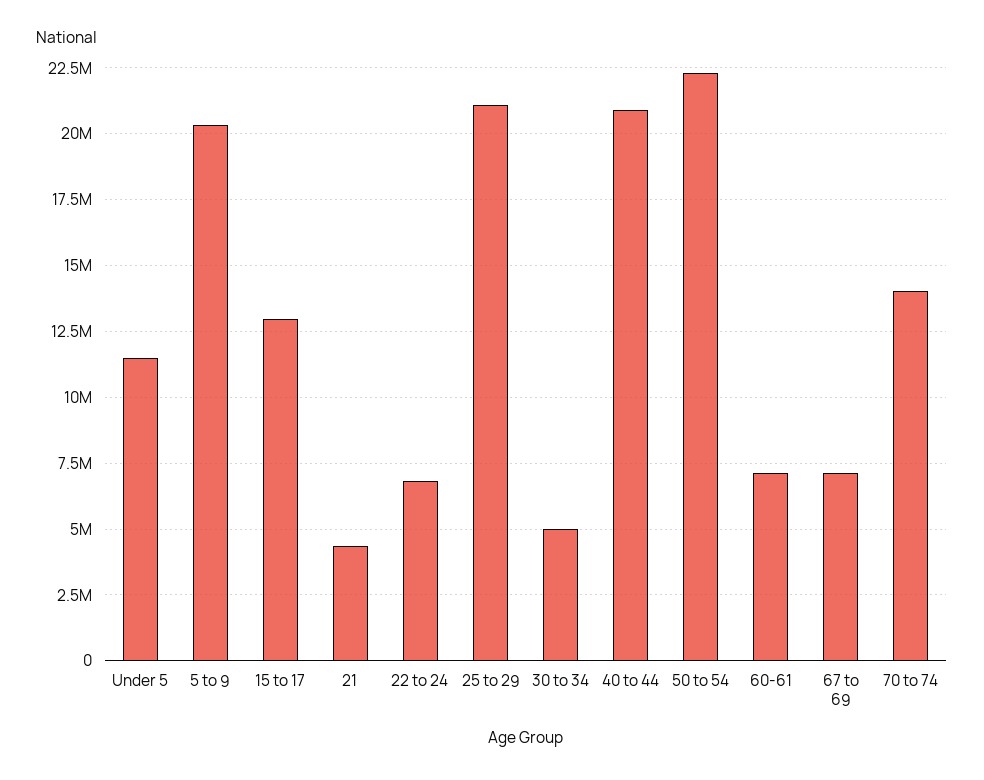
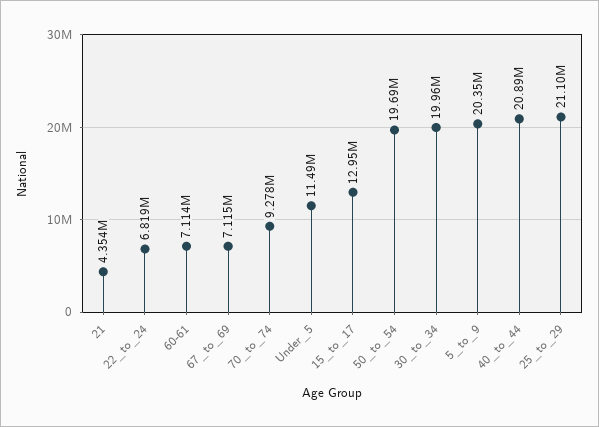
30 to 34: 5000000 -> 19960000
50 to 54: 22250000 -> 19690000
70 to 74: 14000000 -> 9278000

